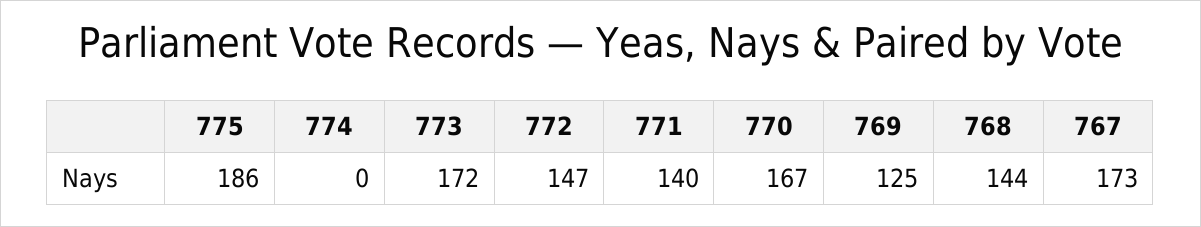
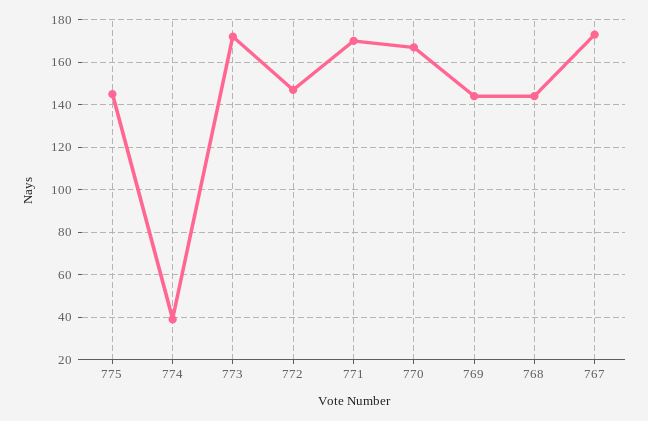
775: 186 -> 145
774: 0 -> 40
771: 140 -> 170
769: 125 -> 145

